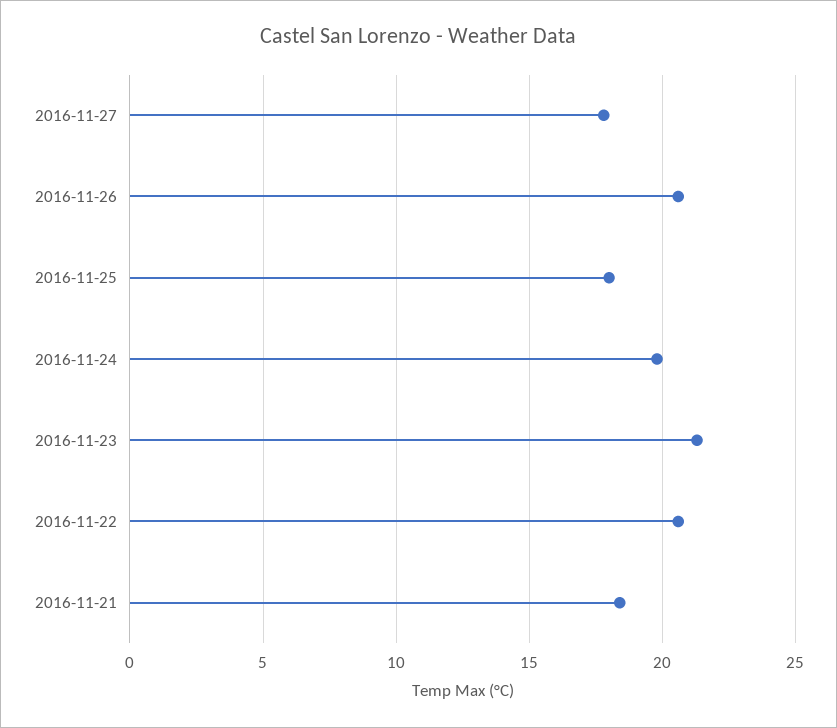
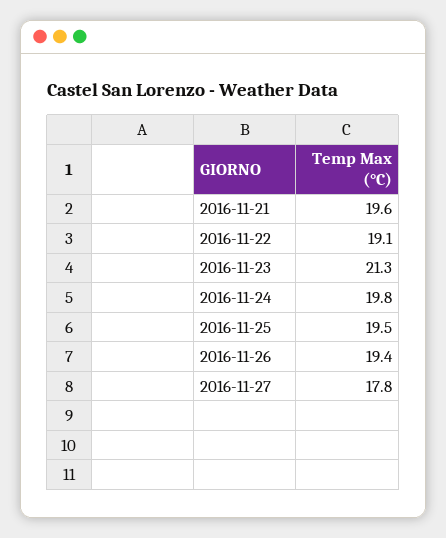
2016-11-26: 20.5 -> 19.4
2016-11-25: 18 -> 19.5
2016-11-22: 20.5 -> 19.1
2016-11-21: 18.5 -> 19.6

